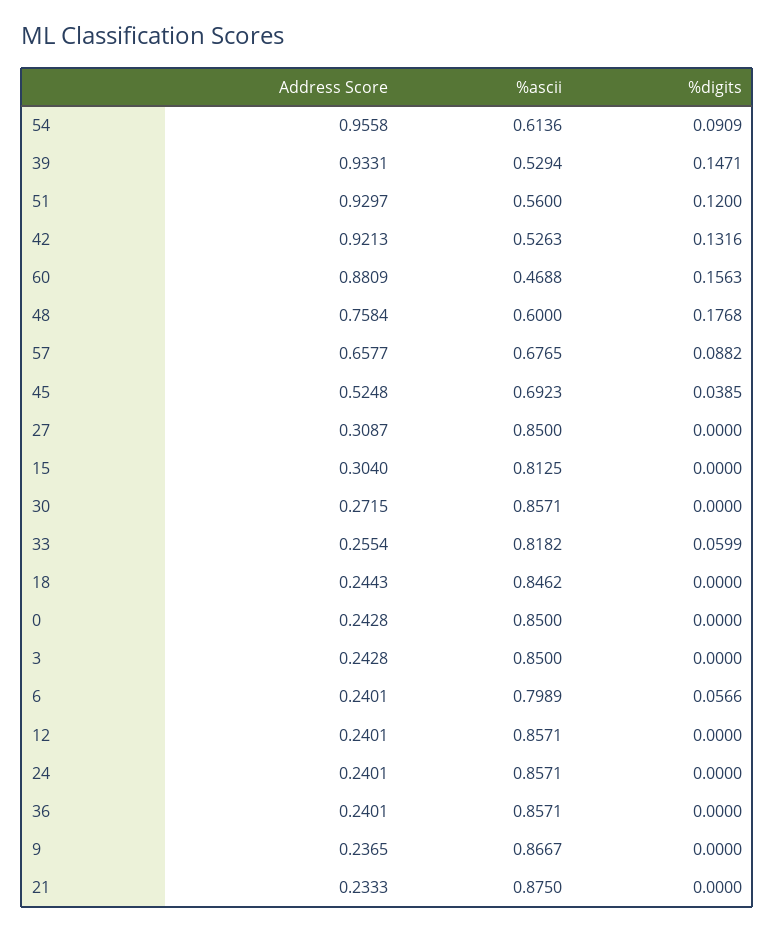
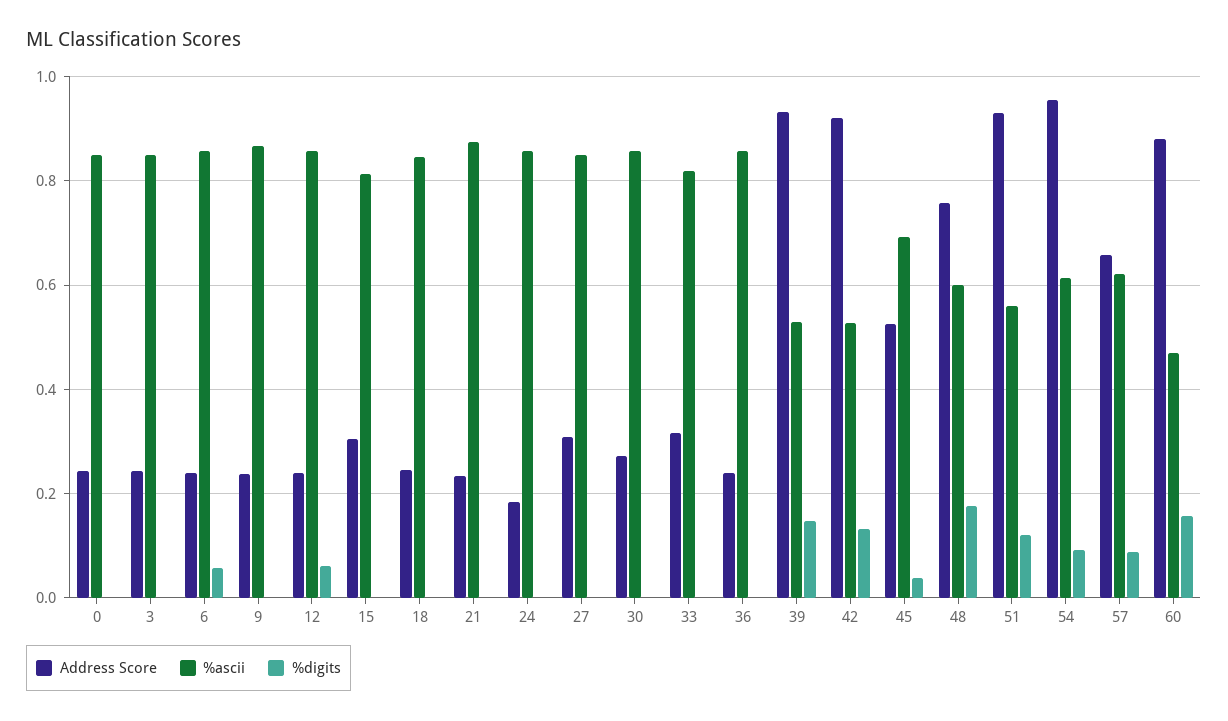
%ascii, 57: 0.6765 -> 0.62
Address Score, 33: 0.2554 -> 0.32
%digits, 33: 0.0599 -> 0
%ascii, 6: 0.7989 -> 0.86
%digits, 12: 0 -> 0.06
Address Score, 24: 0.2401 -> 0.18

